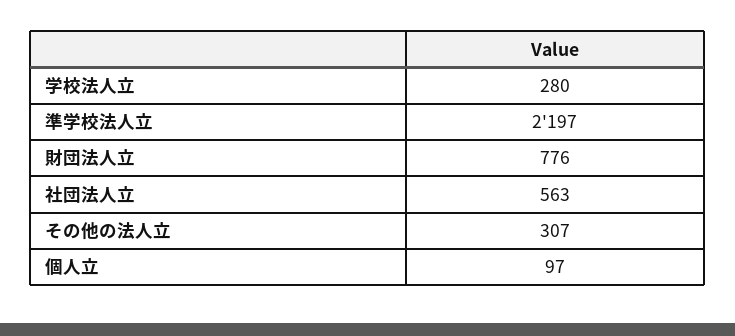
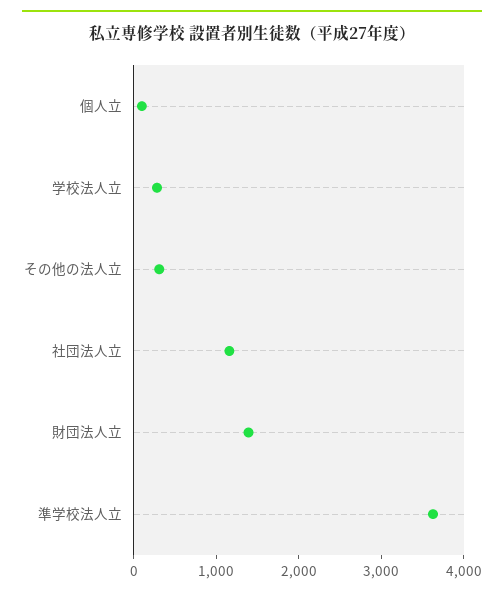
準学校法人立: 2197 -> 3600
財団法人立: 776 -> 1400
社団法人立: 563 -> 1200

